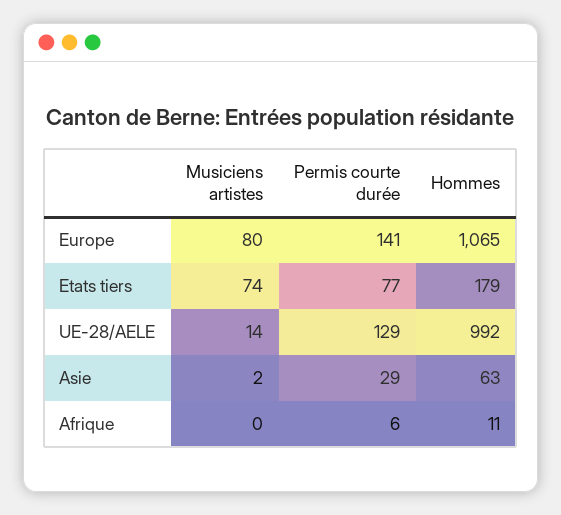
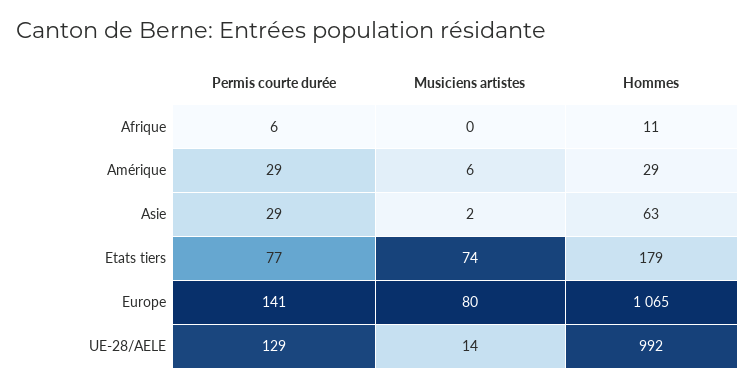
Permis courte durée, Amérique: none -> 29
Musiciens artistes, Amérique: none -> 6
Hommes, Amérique: none -> 29

